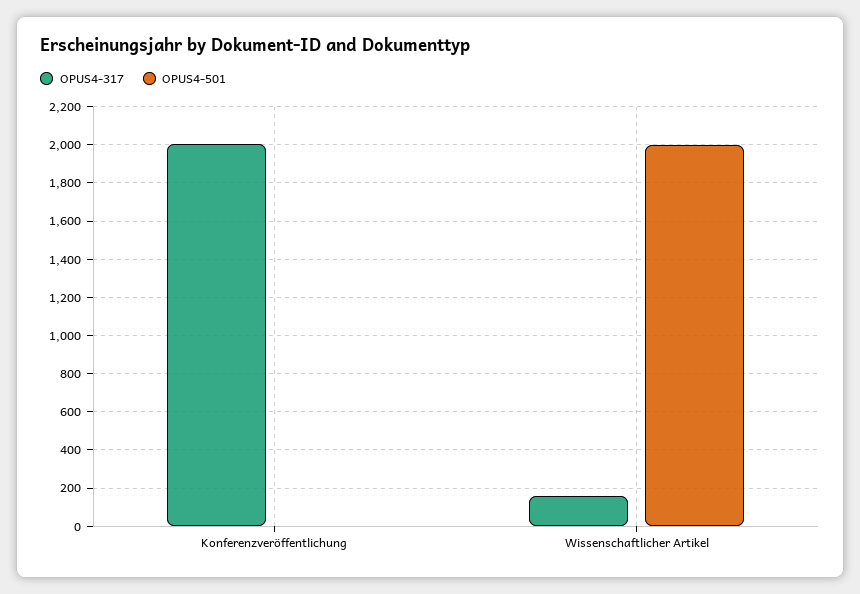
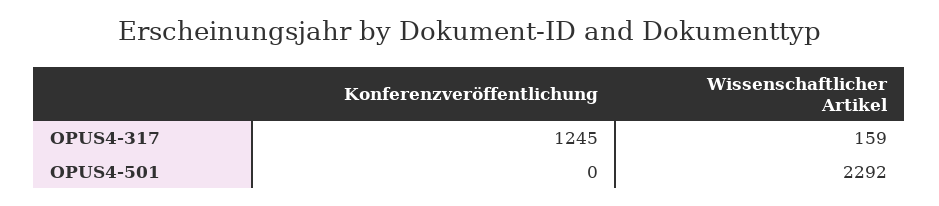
OPUS4-317, Konferenzveröffentlichung: 2000 -> 1245
OPUS4-501, Wissenschaftlicher Artikel: 2000 -> 2292

